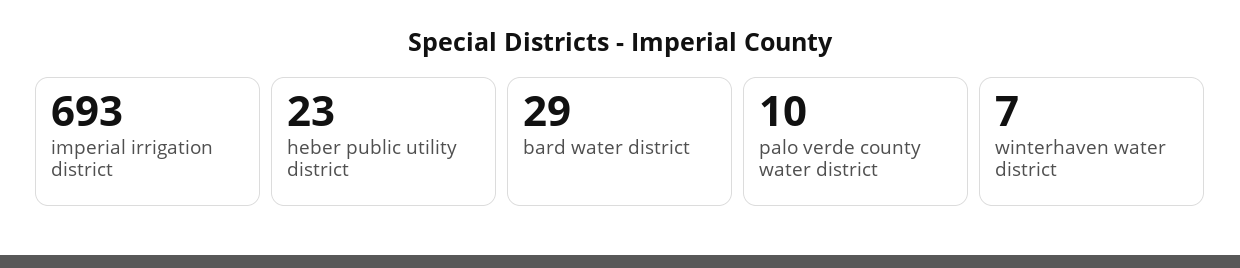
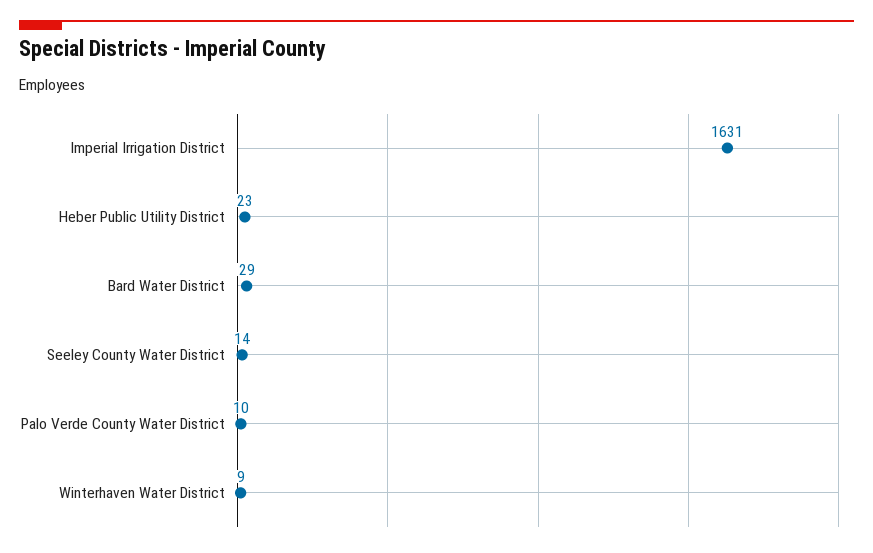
imperial irrigation district: 693 -> 1631
winterhaven water district: 7 -> 9
Seeley County Water District: none -> 14

